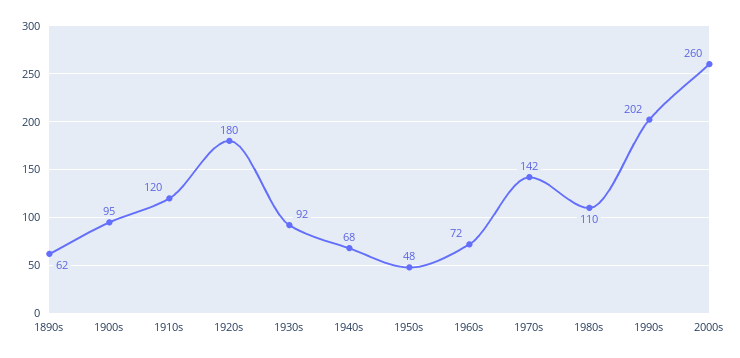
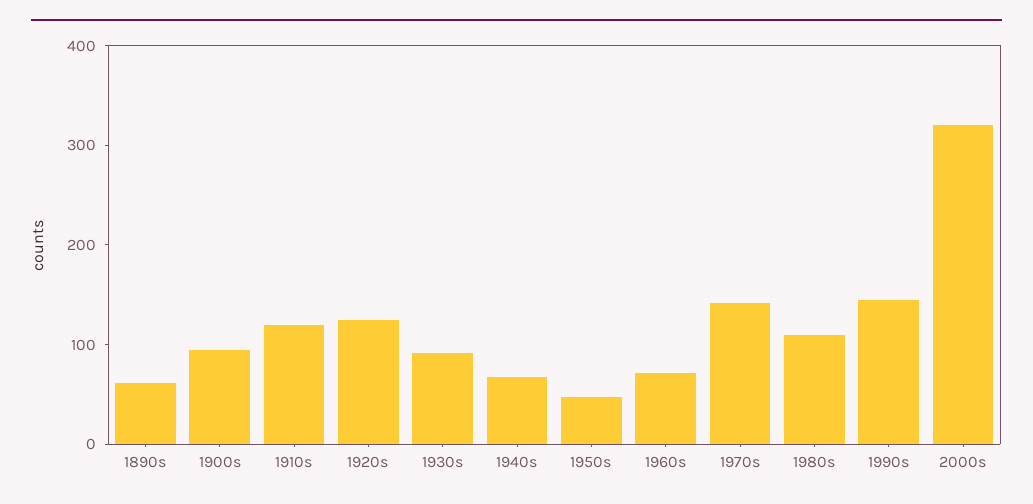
1920s: 180 -> 120
1990s: 202 -> 140
2000s: 260 -> 320

